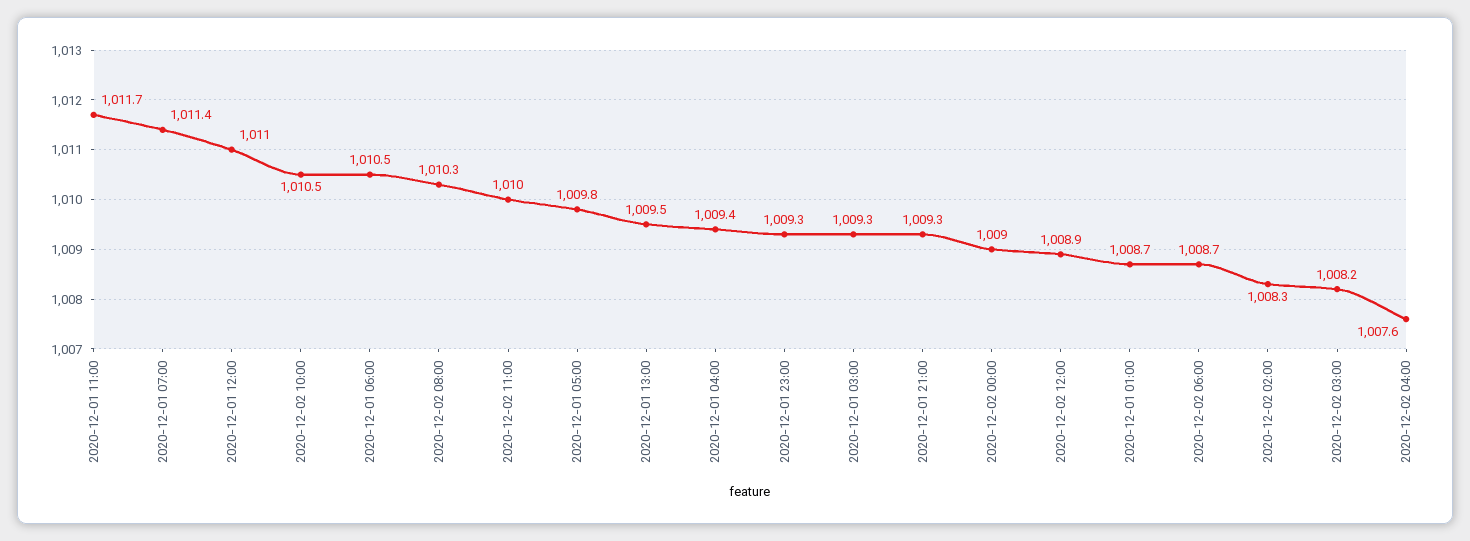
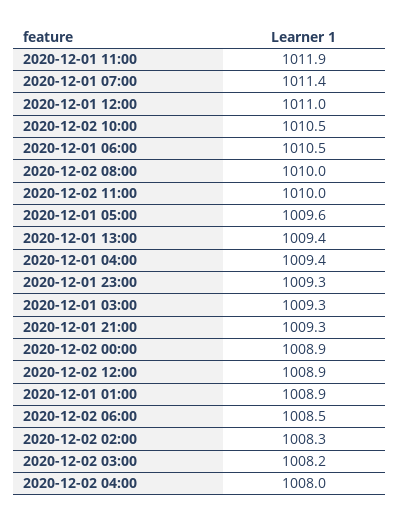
2020-12-01 11:00: 1011.7 -> 1011.9
2020-12-02 08:00: 1010.3 -> 1010
2020-12-01 05:00: 1009.8 -> 1009.6
2020-12-01 13:00: 1009.5 -> 1009.4
2020-12-02 00:00: 1009 -> 1008.9
2020-12-01 01:00: 1008.7 -> 1008.9
2020-12-02 06:00: 1008.7 -> 1008.5
2020-12-02 04:00: 1007.6 -> 1008

